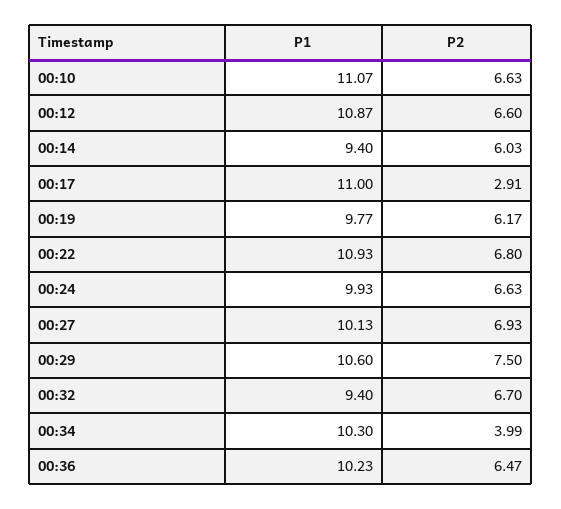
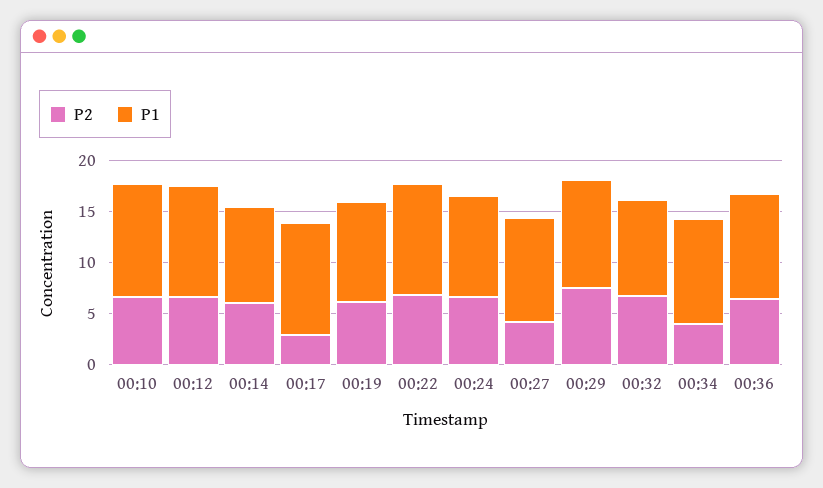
P2, 00:27: 6.93 -> 4

